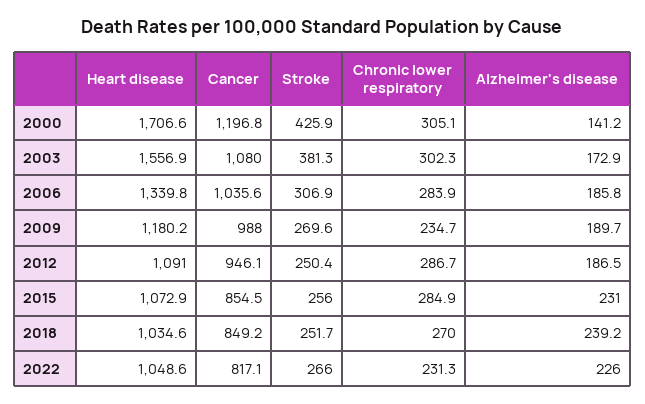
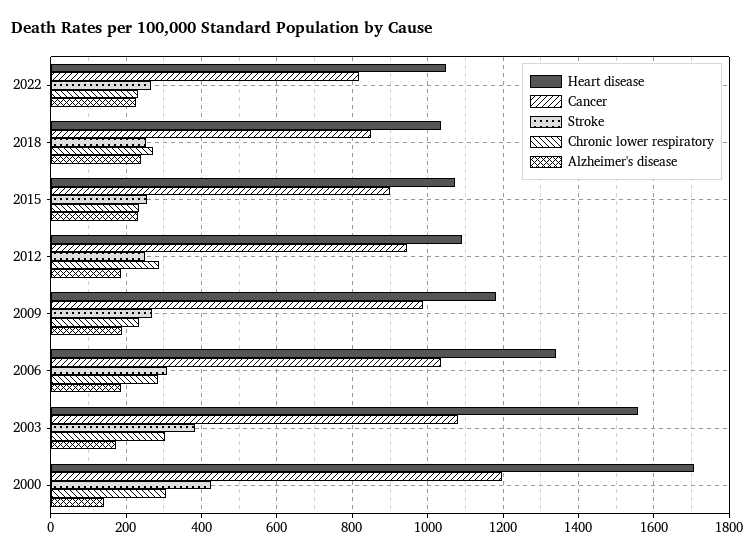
Cancer, 2015: 854.5 -> 900
Chronic lower respiratory, 2015: 284.9 -> 240

